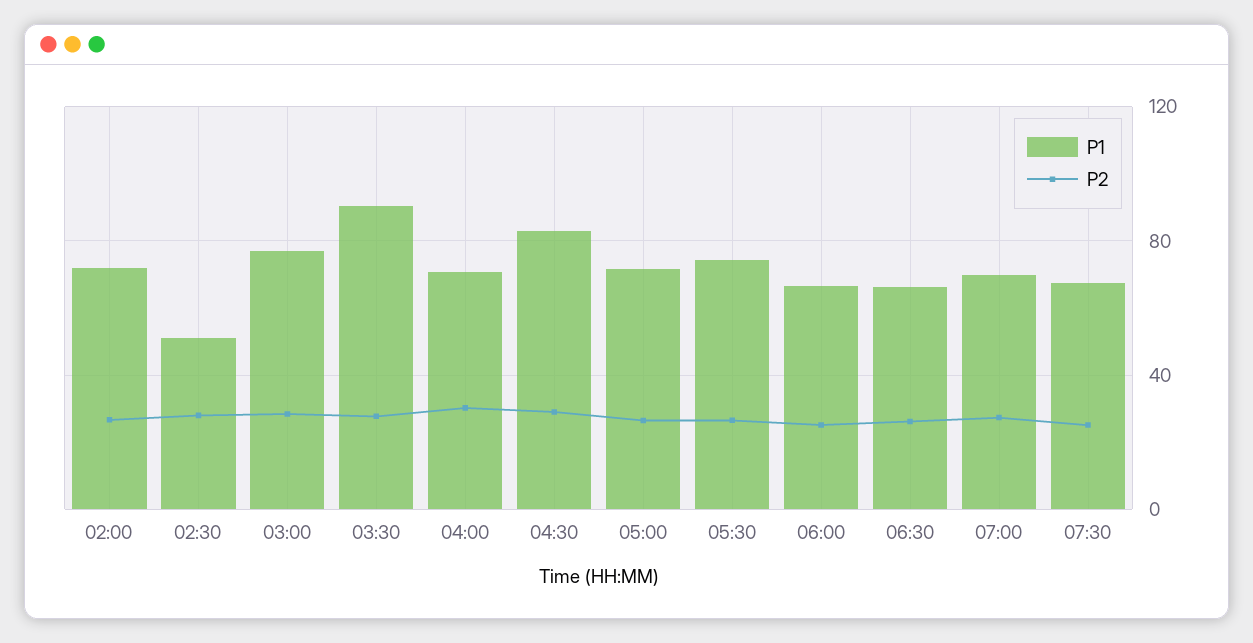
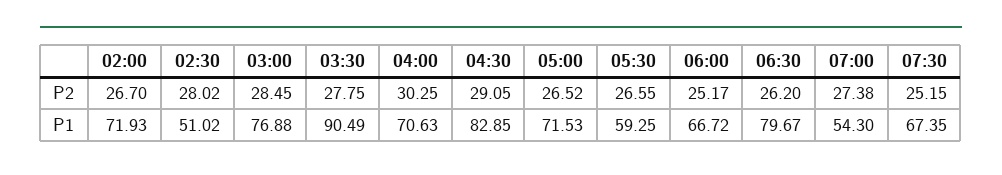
P1, 05:30: 75 -> 59.25
P1, 06:30: 65 -> 79.67
P1, 07:00: 70 -> 54.3

